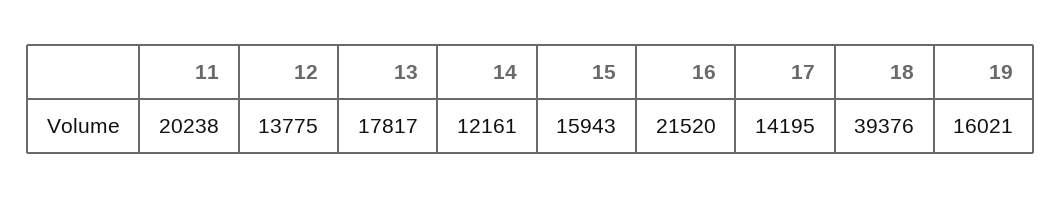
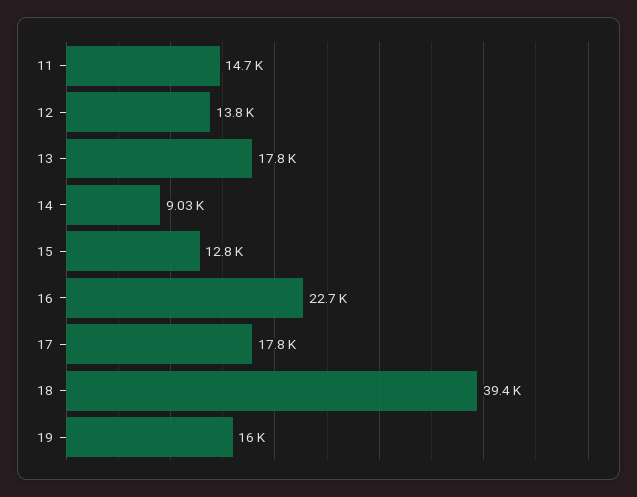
11: 20238 -> 14700
14: 12161 -> 9030
15: 15943 -> 12800
16: 21520 -> 22700
17: 14195 -> 17800

